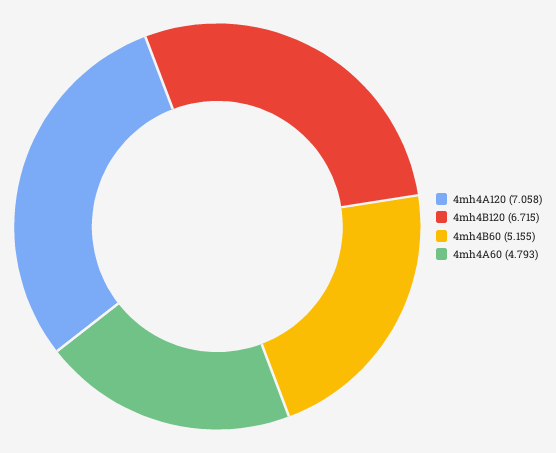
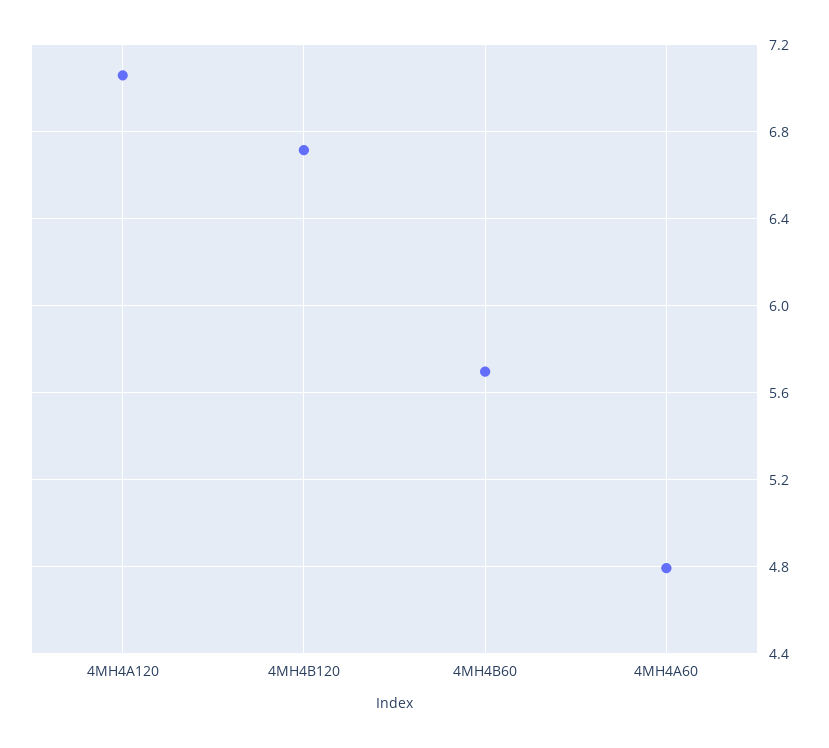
4mh4B60: 5.155 -> 5.7

